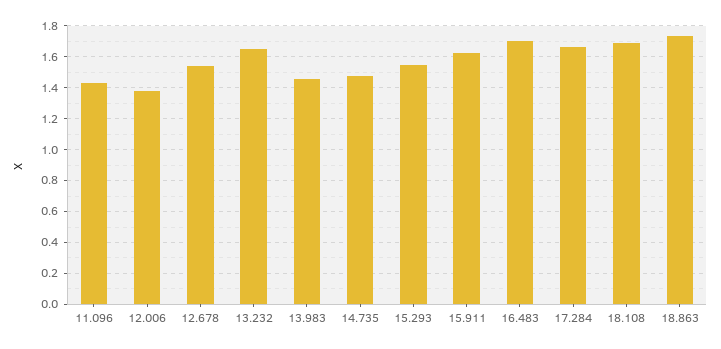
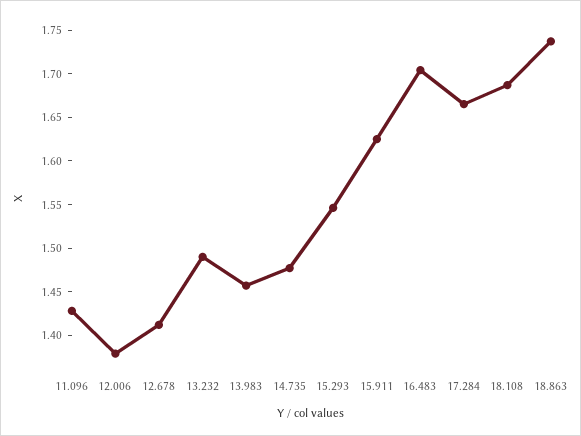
12.678: 1.55 -> 1.41
13.232: 1.65 -> 1.49

